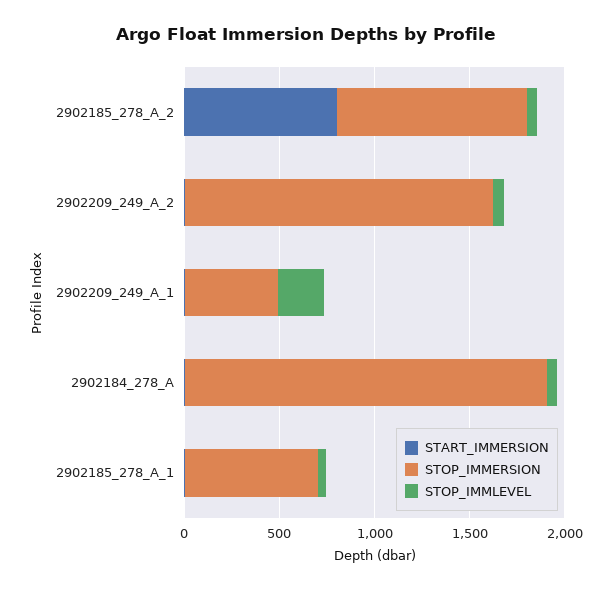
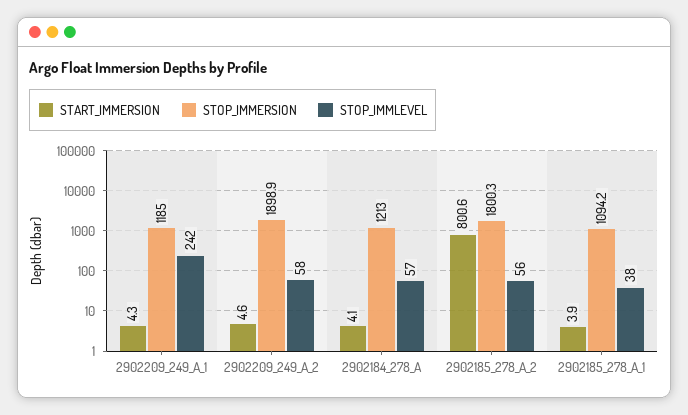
STOP_IMMERSION, 2902185_278_A_2: 1000 -> 1800.3
STOP_IMMERSION, 2902209_249_A_2: 1600 -> 1898.9
STOP_IMMERSION, 2902209_249_A_1: 500 -> 1185
STOP_IMMERSION, 2902184_278_A: 1900 -> 1213
STOP_IMMERSION, 2902185_278_A_1: 700 -> 1094.2

